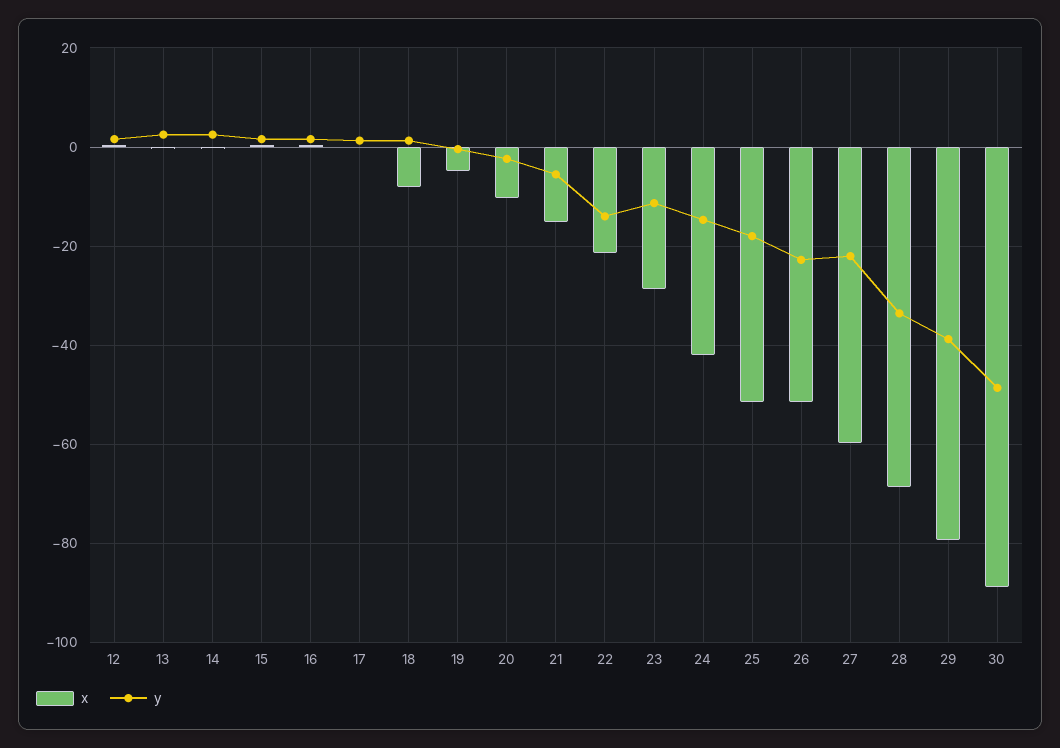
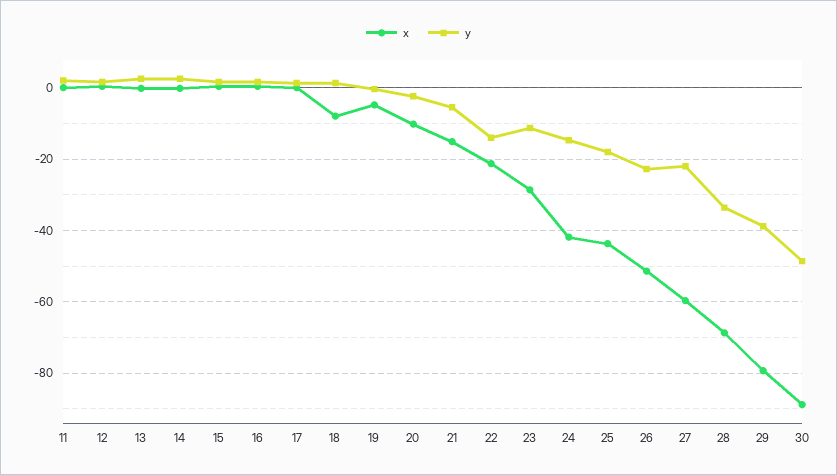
x, 25: -52 -> -44
x, 11: none -> 0
y, 11: none -> 2

